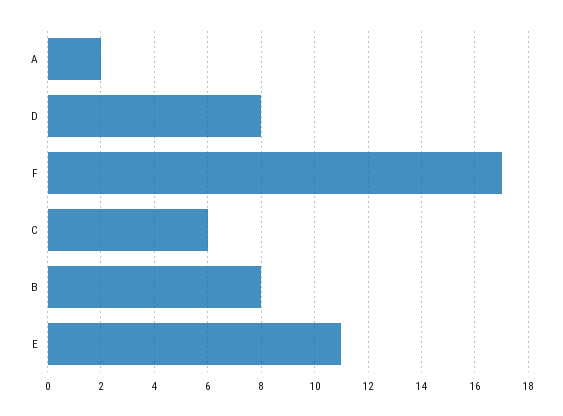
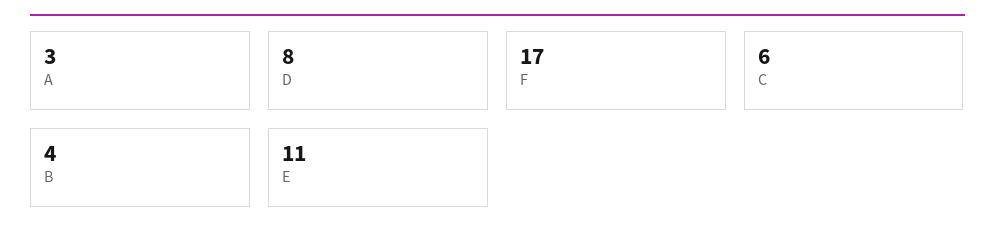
A: 2 -> 3
B: 8 -> 4

